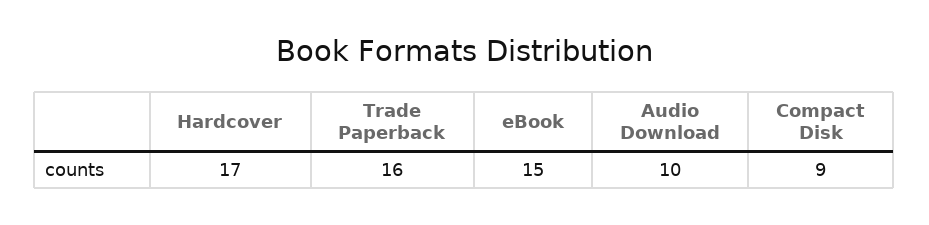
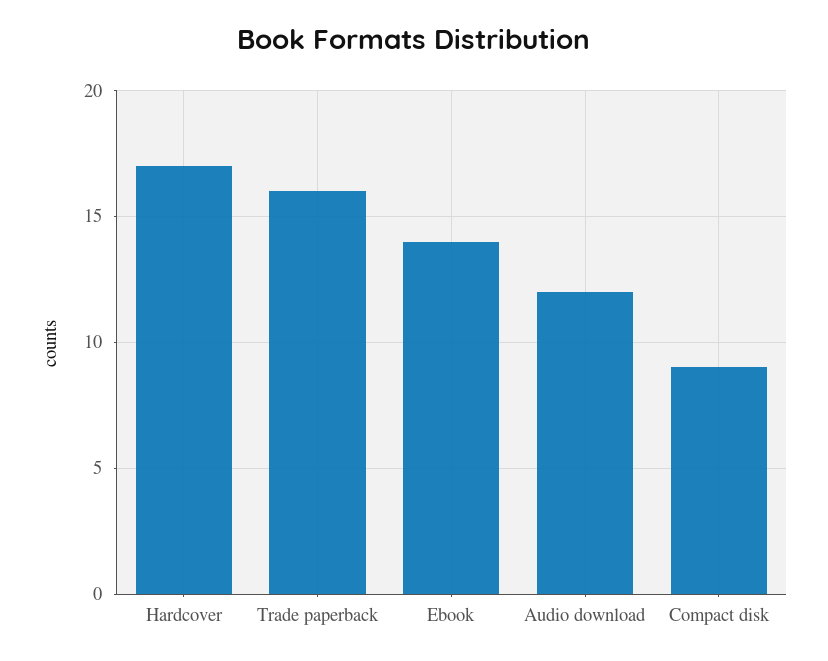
eBook: 15 -> 14
Audio Download: 10 -> 12

